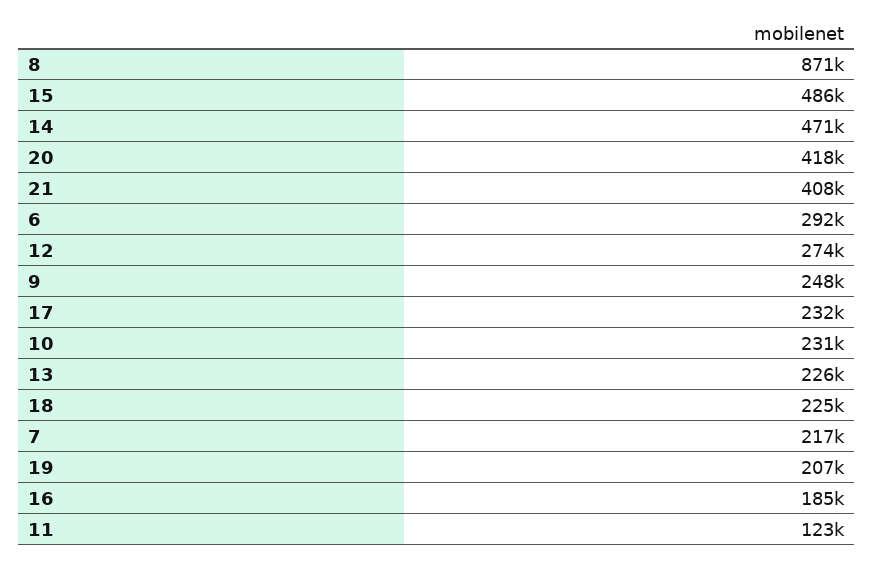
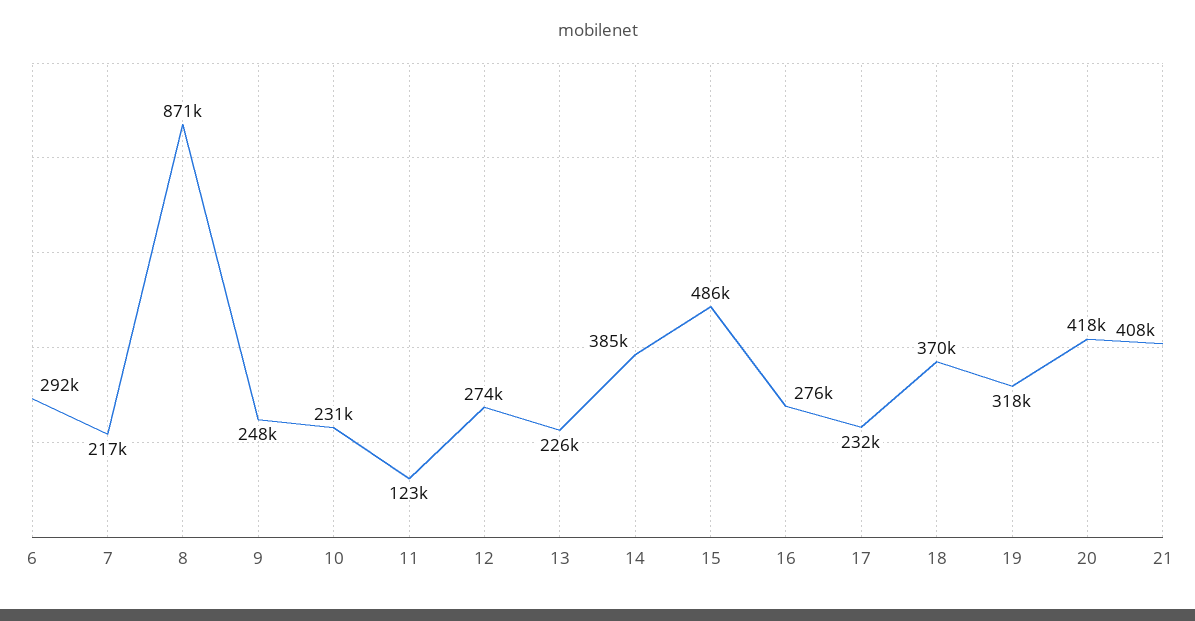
14: 471000 -> 385000
18: 225000 -> 370000
19: 207000 -> 318000
16: 185000 -> 276000

